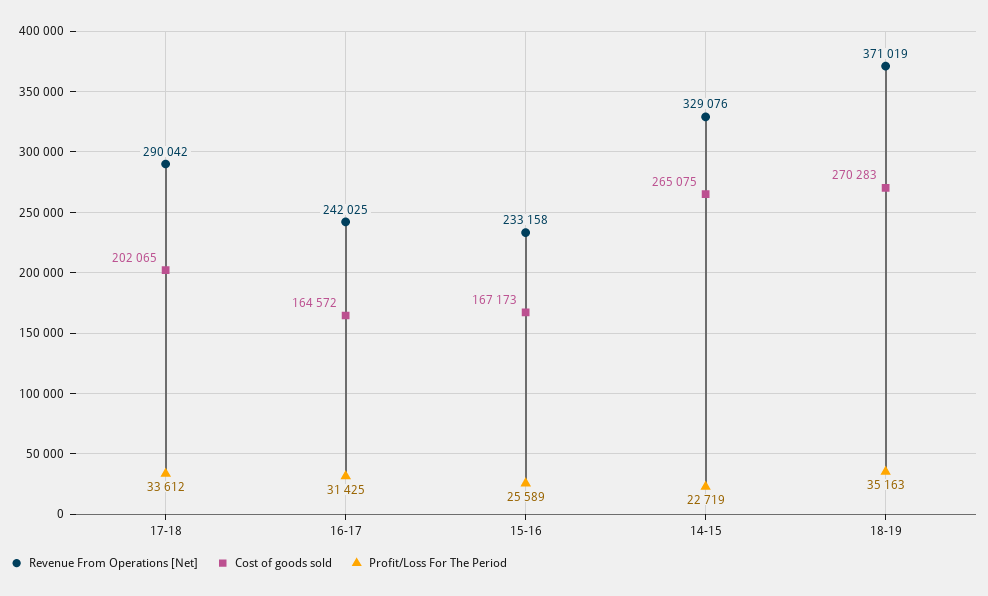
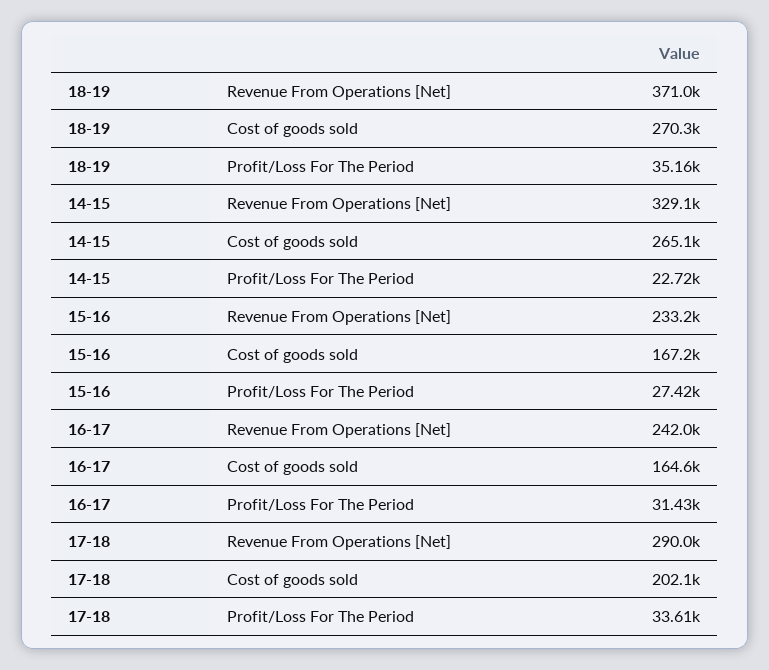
Profit/Loss For The Period, 15-16: 25589 -> 27420

